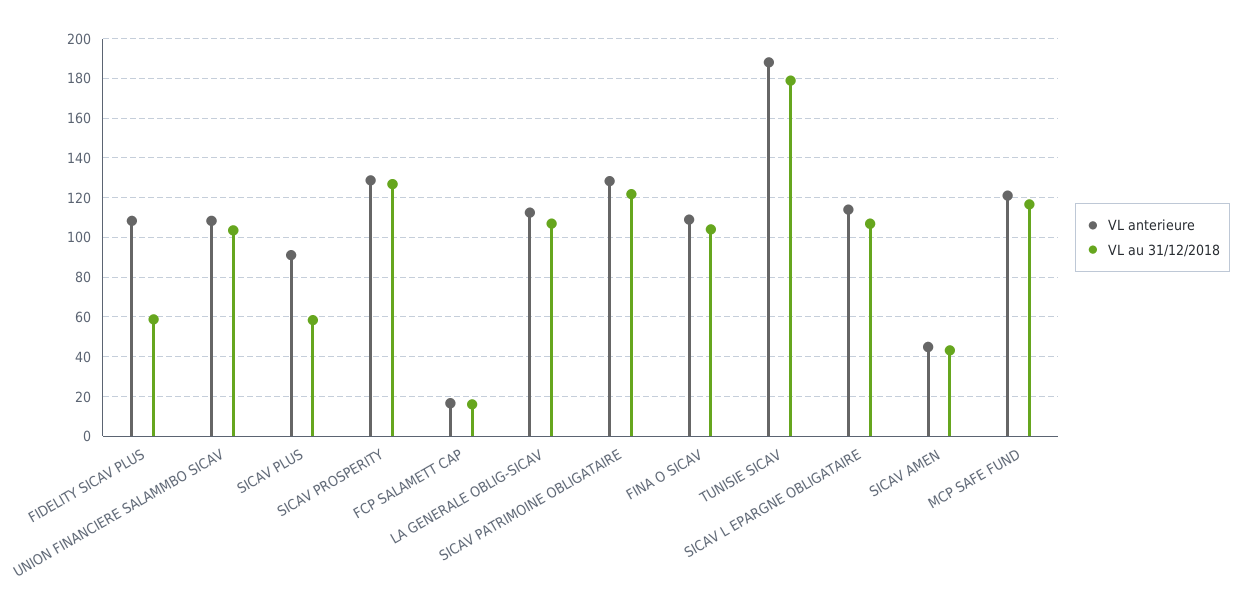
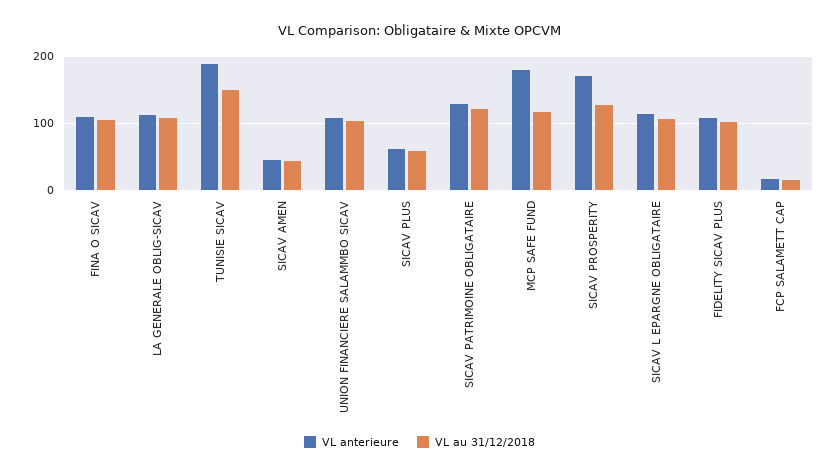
VL au 31/12/2018, FIDELITY SICAV PLUS: 60 -> 100
VL anterieure, SICAV PLUS: 90 -> 60
VL anterieure, SICAV PROSPERITY: 130 -> 170
VL au 31/12/2018, TUNISIE SICAV: 180 -> 150
VL anterieure, MCP SAFE FUND: 120 -> 180

